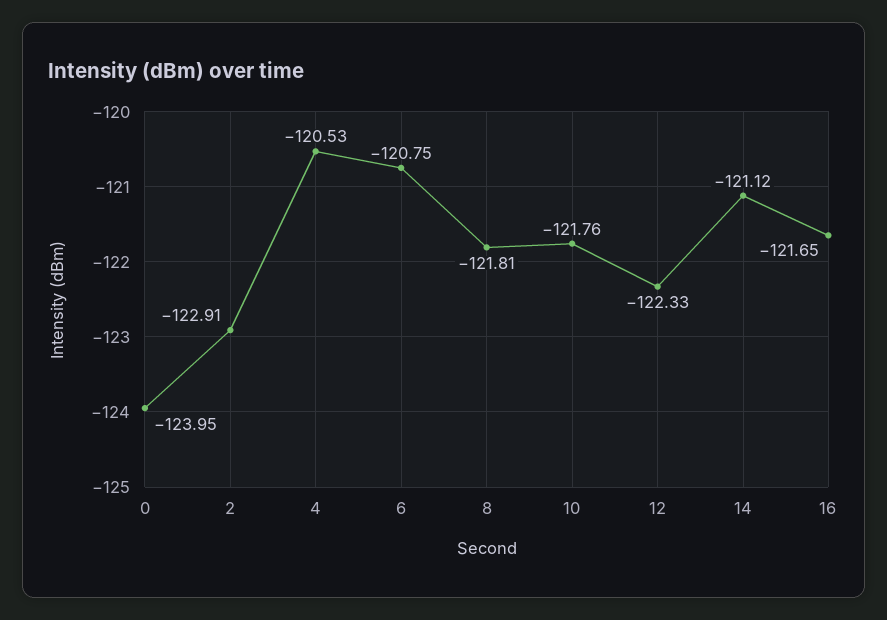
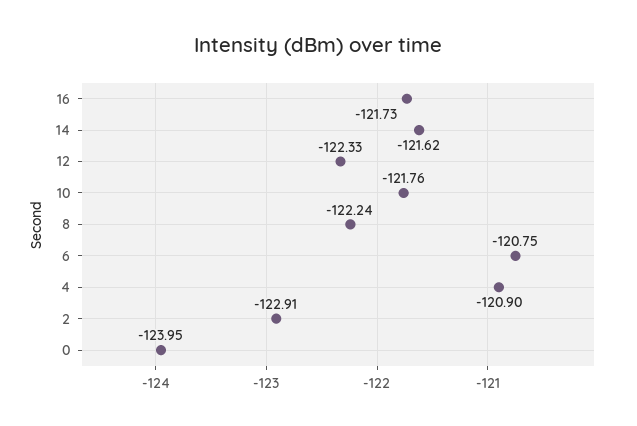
4: -120.53 -> -120.9
8: -121.81 -> -122.24
14: -121.12 -> -121.62
16: -121.65 -> -121.73

